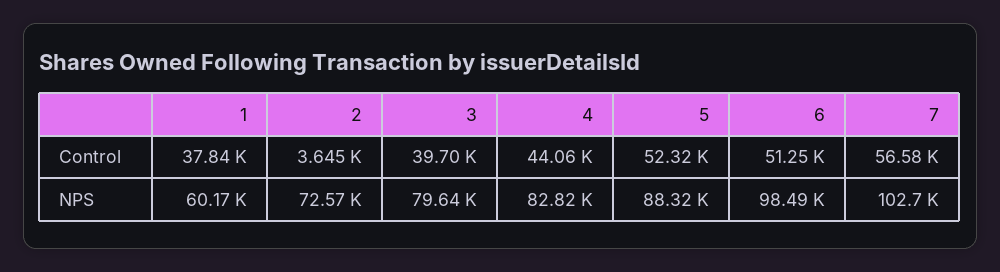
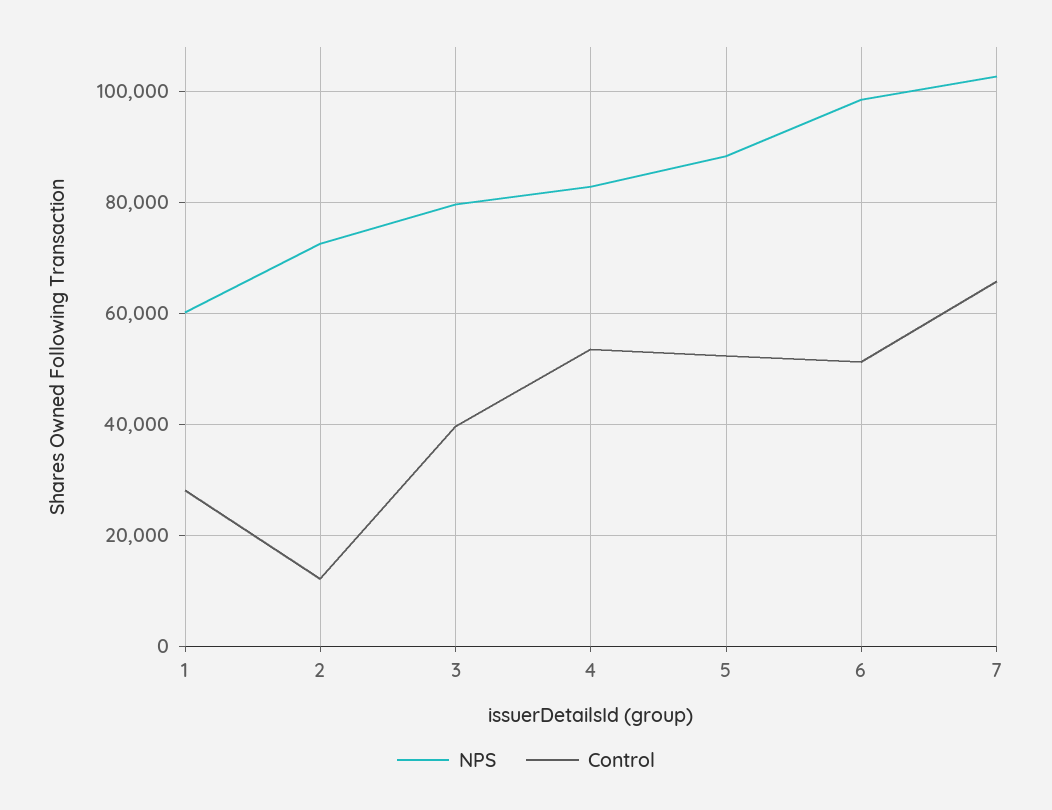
Control, 1: 37840 -> 28000
Control, 2: 3645 -> 12000
Control, 4: 44060 -> 54000
Control, 7: 56580 -> 66000

